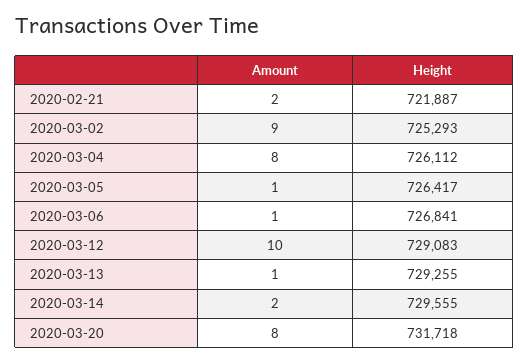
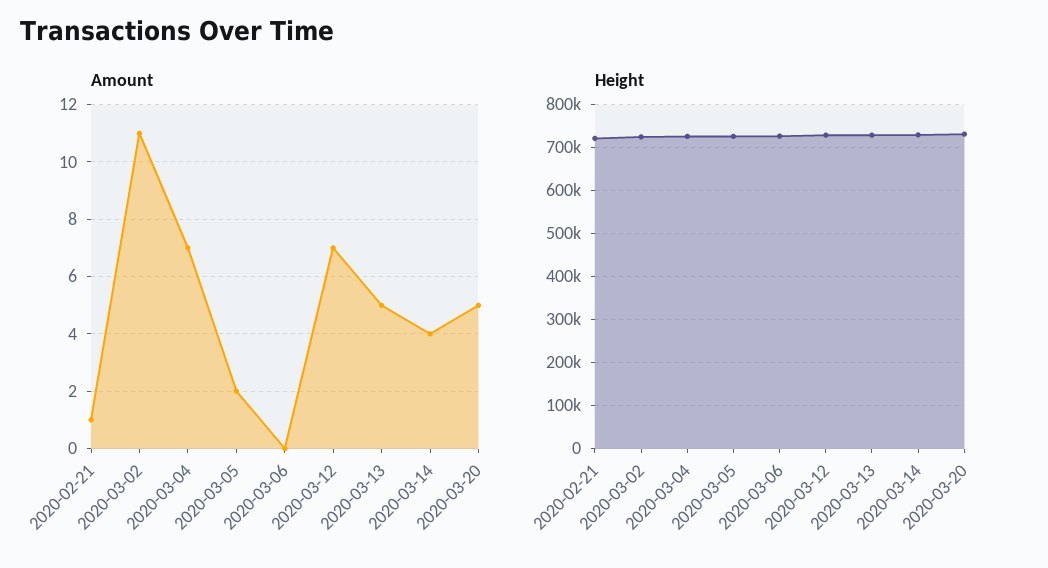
Amount, 2020-02-21: 2 -> 1
Amount, 2020-03-02: 9 -> 11
Amount, 2020-03-04: 8 -> 7
Amount, 2020-03-05: 1 -> 2
Amount, 2020-03-06: 1 -> 0
Amount, 2020-03-12: 10 -> 7
Amount, 2020-03-13: 1 -> 5
Amount, 2020-03-14: 2 -> 4
Amount, 2020-03-20: 8 -> 5

